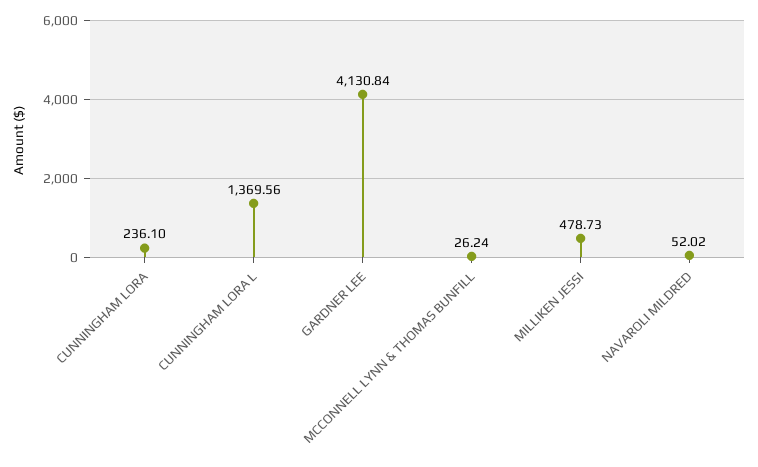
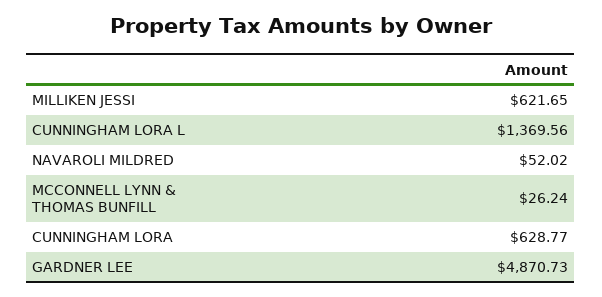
CUNNINGHAM LORA: 236.1 -> 628.77
GARDNER LEE: 4130.84 -> 4870.73
MILLIKEN JESSI: 478.73 -> 621.65

